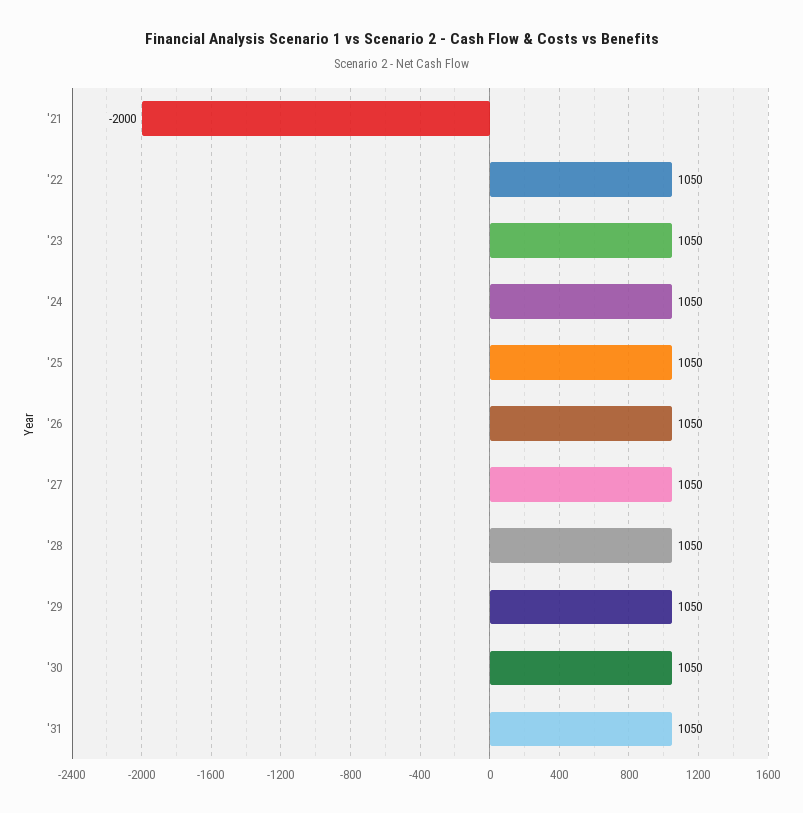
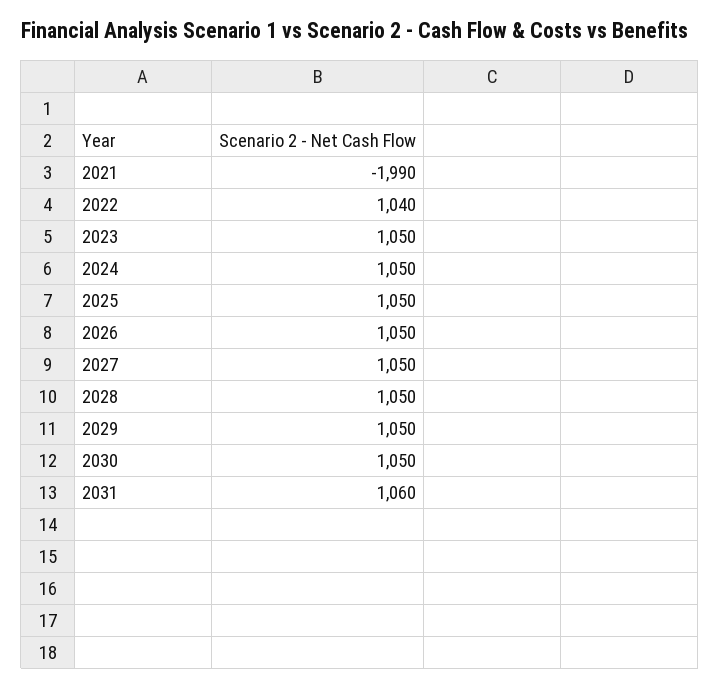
'21: -2000 -> -1990
'22: 1050 -> 1040
'31: 1050 -> 1060

